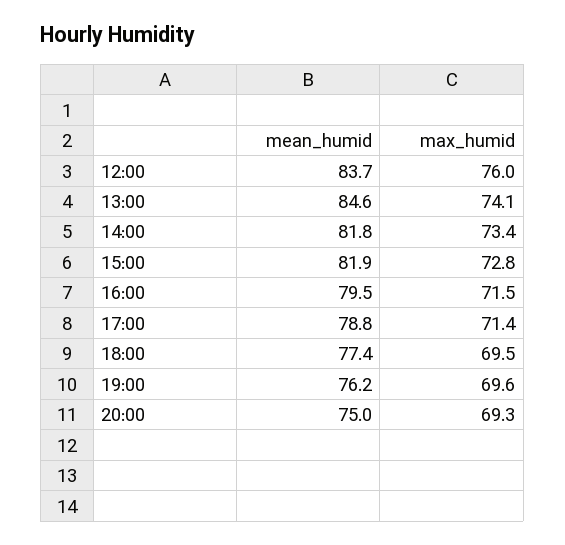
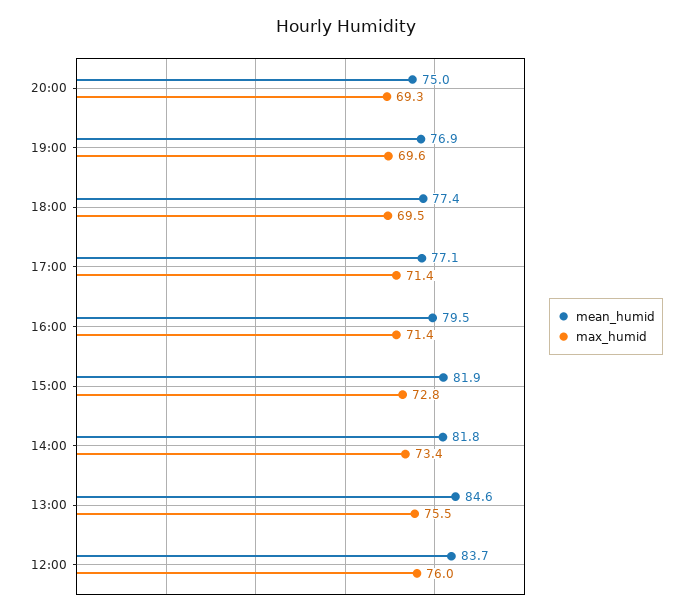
max_humid, 13:00: 74.1 -> 75.5
max_humid, 16:00: 71.5 -> 71.4
mean_humid, 17:00: 78.8 -> 77.1
mean_humid, 19:00: 76.2 -> 76.9

